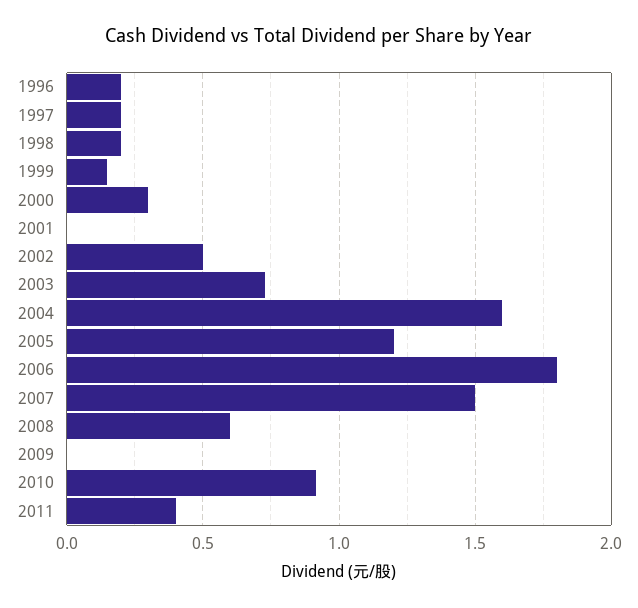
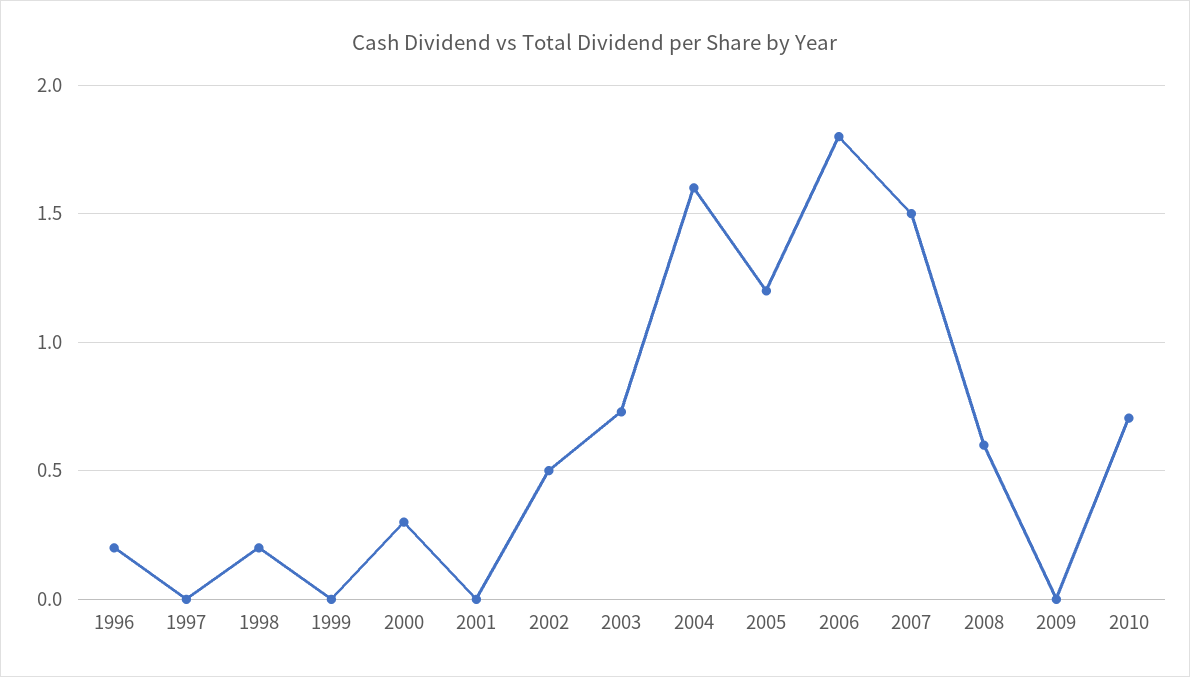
1997: 0.2 -> 0
1999: 0.15 -> 0
2010: 0.9 -> 0.7
2011: 0.4 -> none

